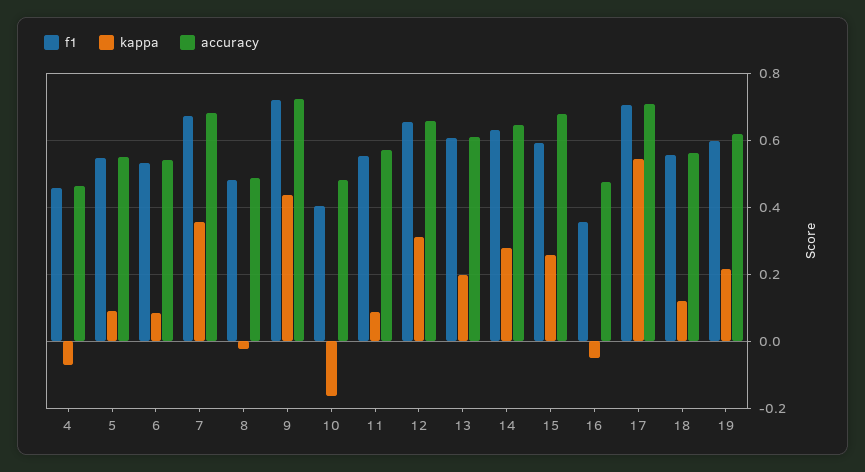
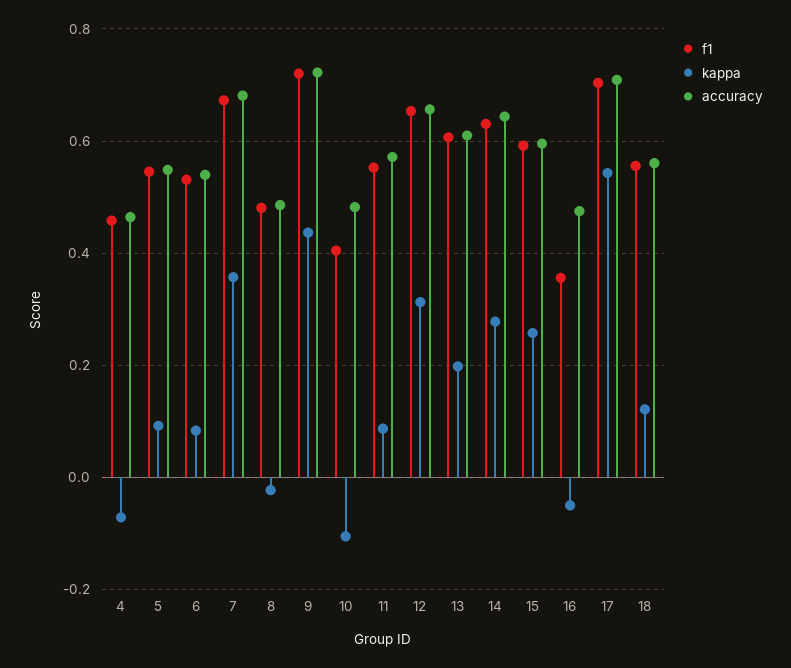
kappa, 10: -0.16 -> -0.1
accuracy, 15: 0.68 -> 0.6
f1, 19: 0.6 -> none
kappa, 19: 0.22 -> none
accuracy, 19: 0.62 -> none

